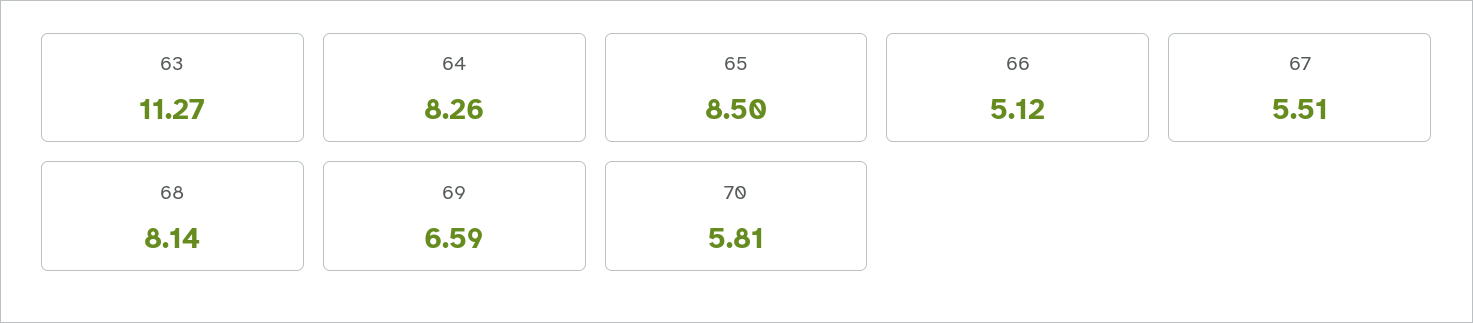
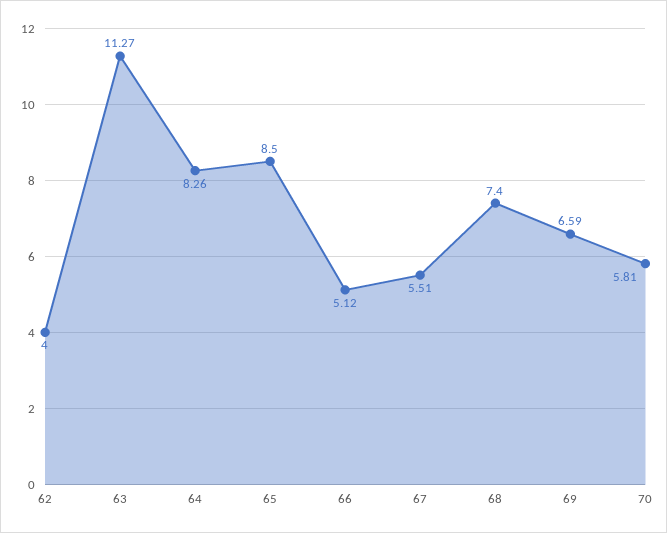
68: 8.14 -> 7.4
62: none -> 4

